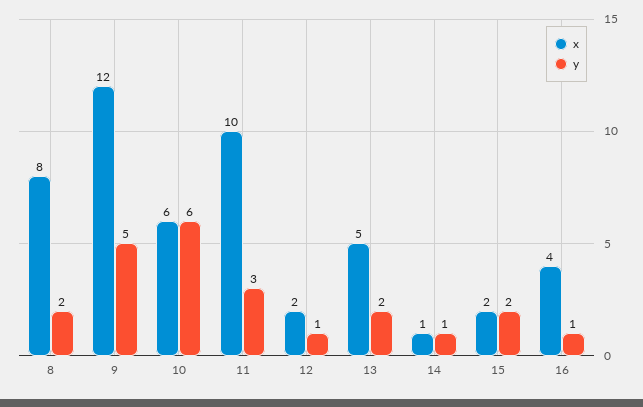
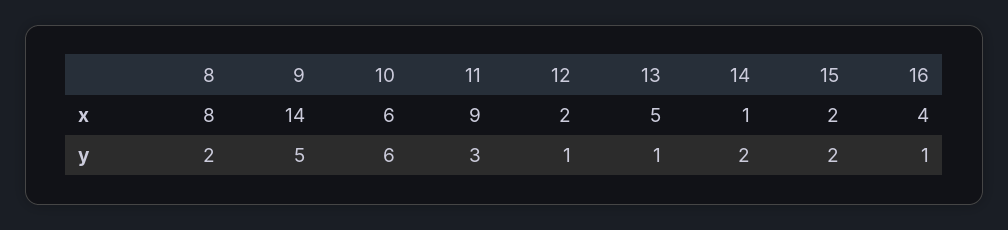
x, 9: 12 -> 14
x, 11: 10 -> 9
y, 13: 2 -> 1
y, 14: 1 -> 2

